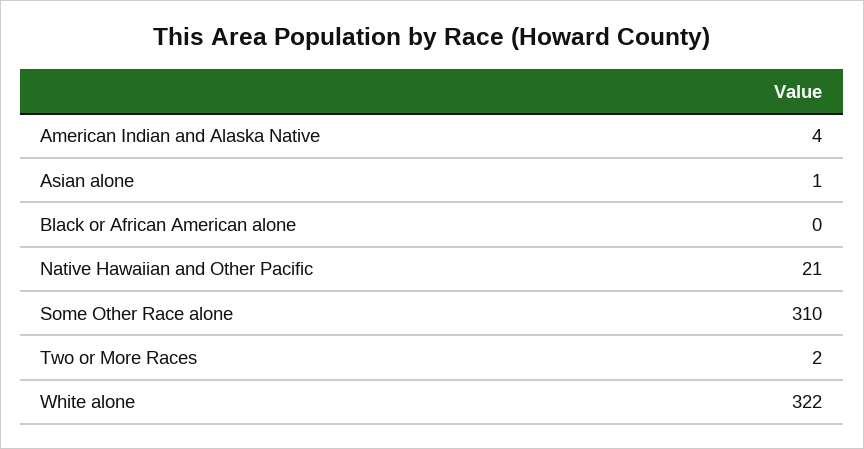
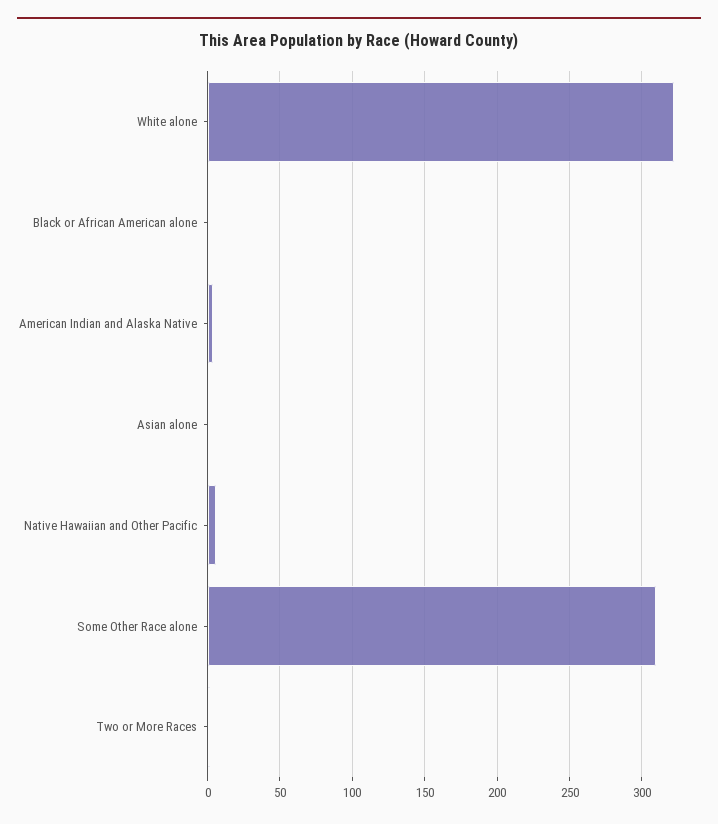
Native Hawaiian and Other Pacific: 21 -> 5

